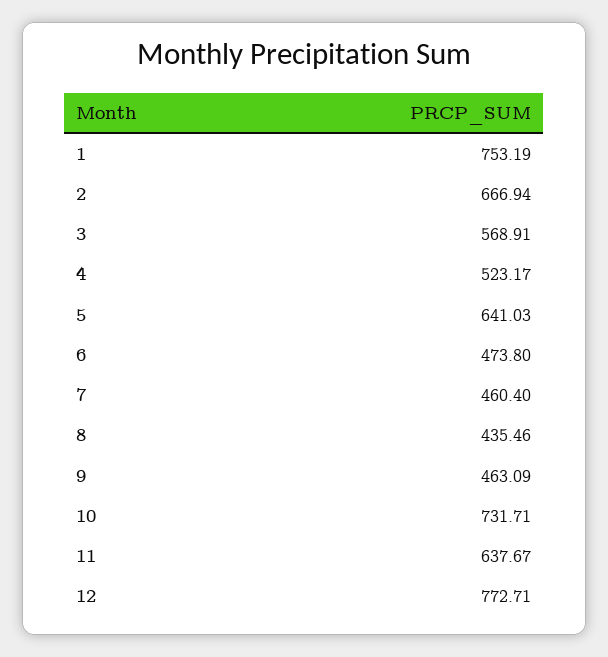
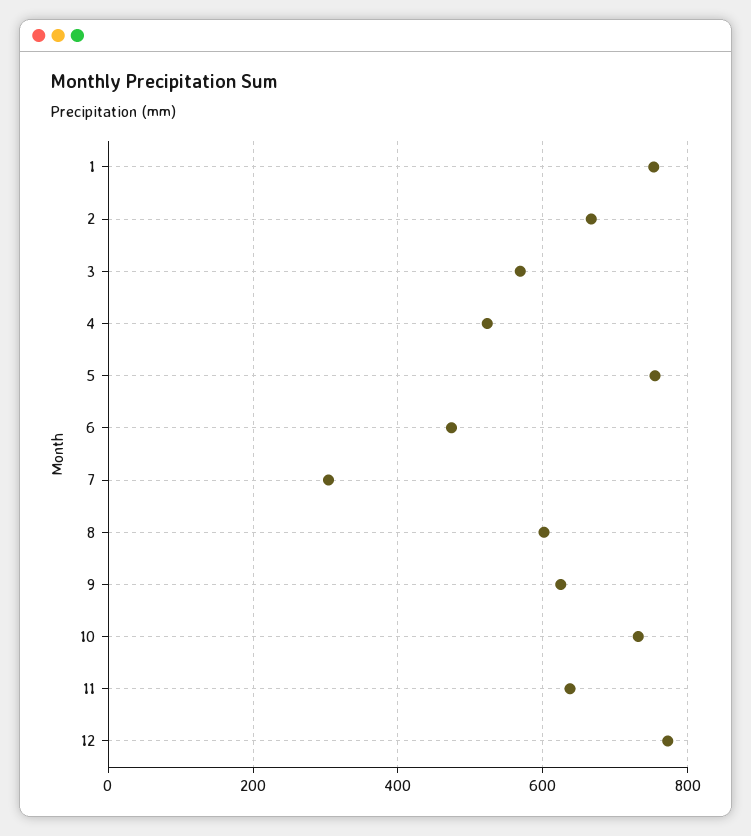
5: 641.03 -> 760
7: 460.4 -> 300
8: 435.46 -> 600
9: 463.09 -> 620

